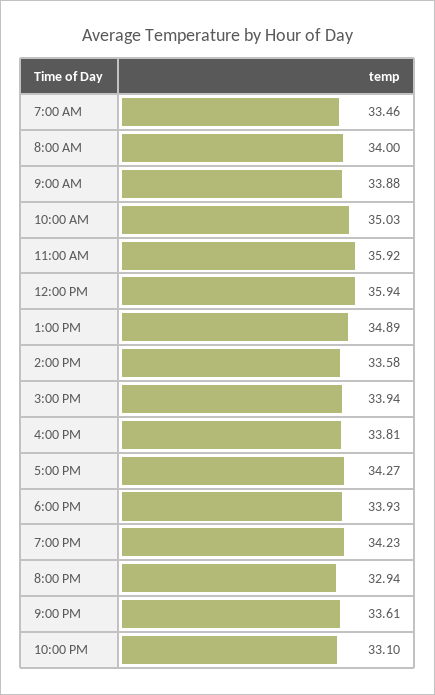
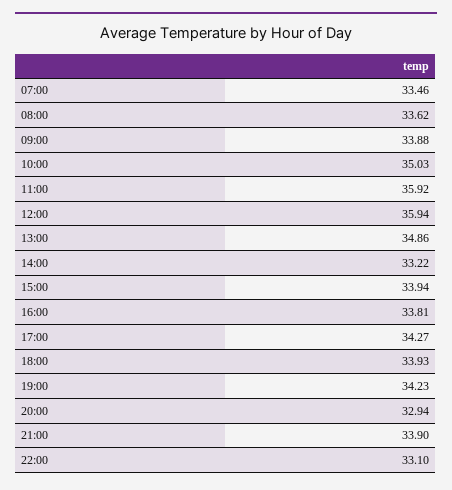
8:00 AM: 34 -> 33.62
1:00 PM: 34.89 -> 34.86
2:00 PM: 33.58 -> 33.22
9:00 PM: 33.61 -> 33.9

